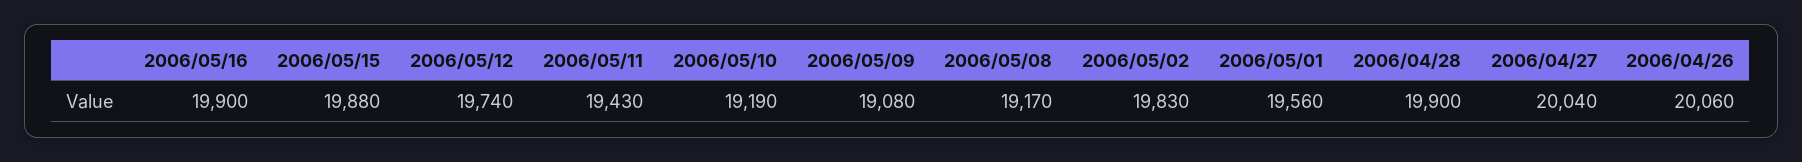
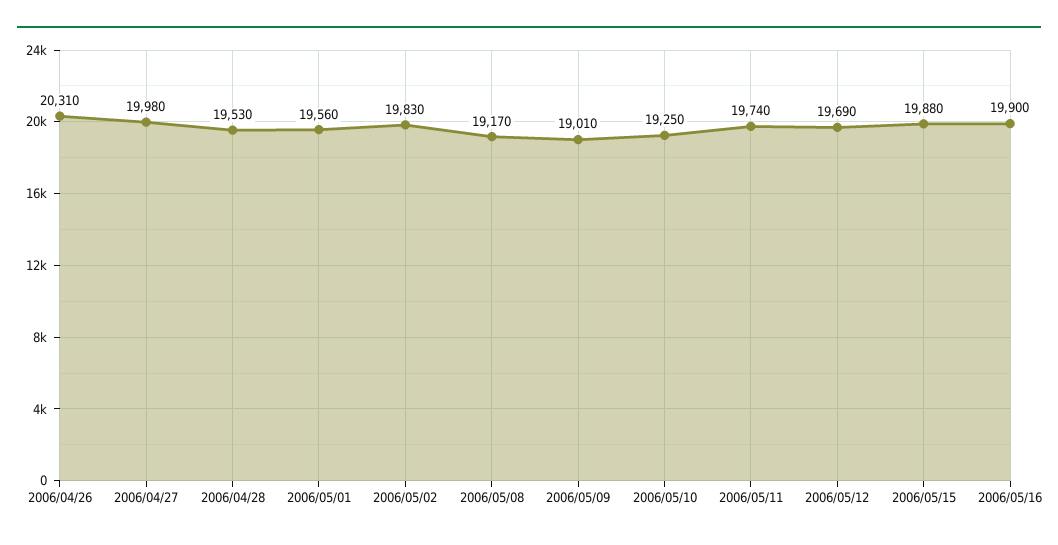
2006/05/12: 19740 -> 19690
2006/05/11: 19430 -> 19740
2006/05/10: 19190 -> 19250
2006/05/09: 19080 -> 19010
2006/04/28: 19900 -> 19530
2006/04/27: 20040 -> 19980
2006/04/26: 20060 -> 20310

